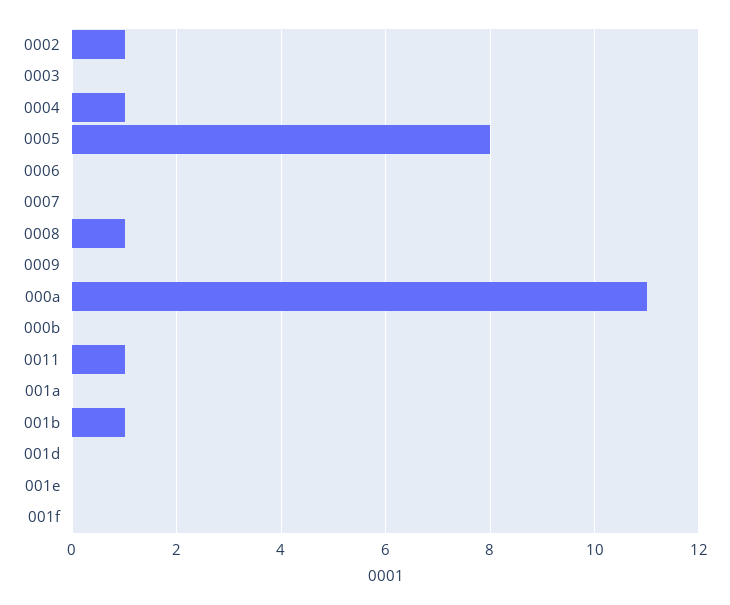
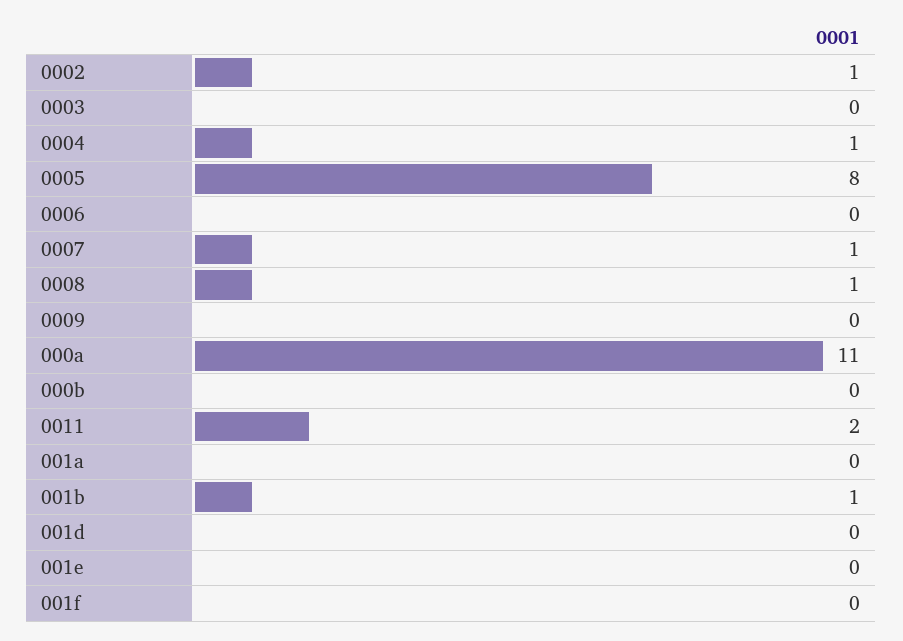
0007: 0 -> 1
0011: 1 -> 2

